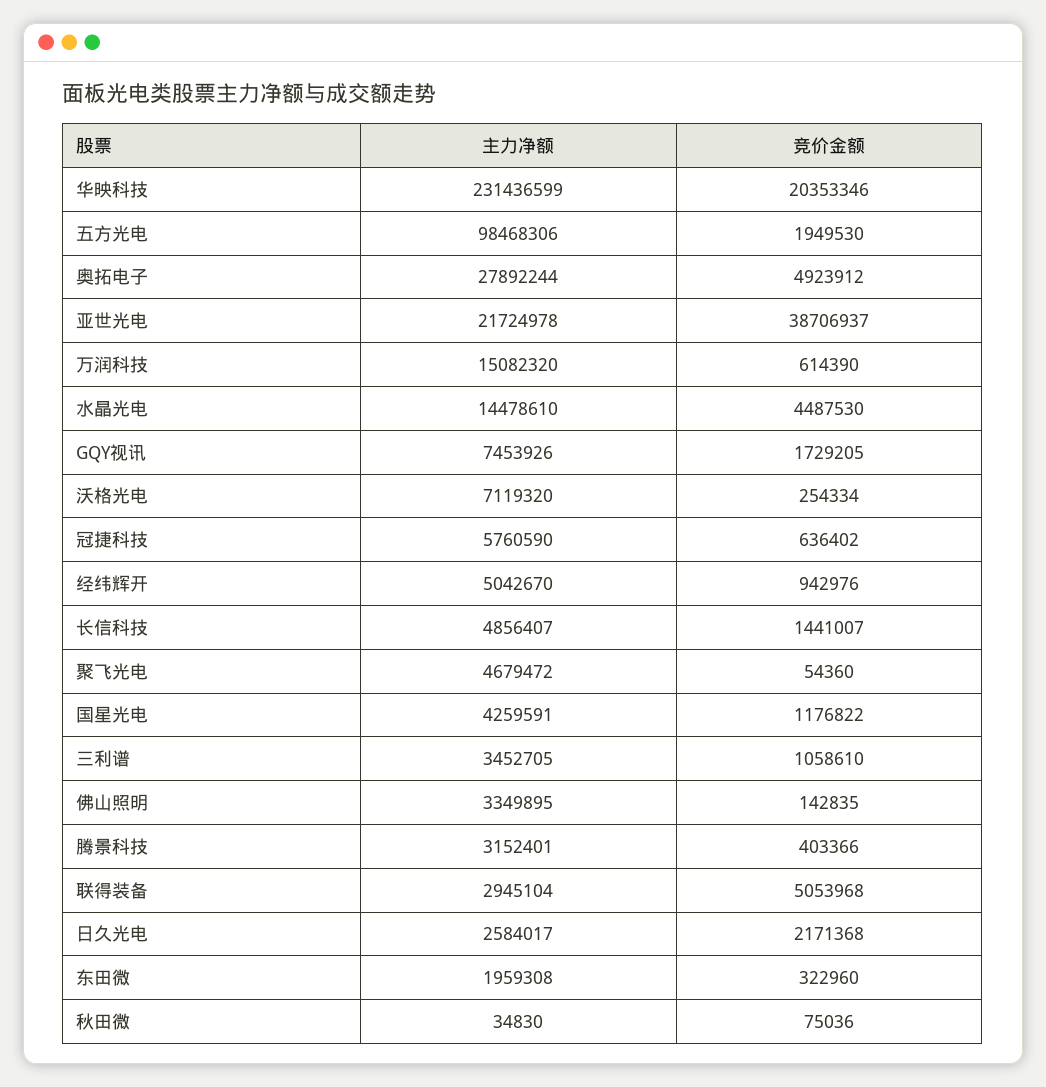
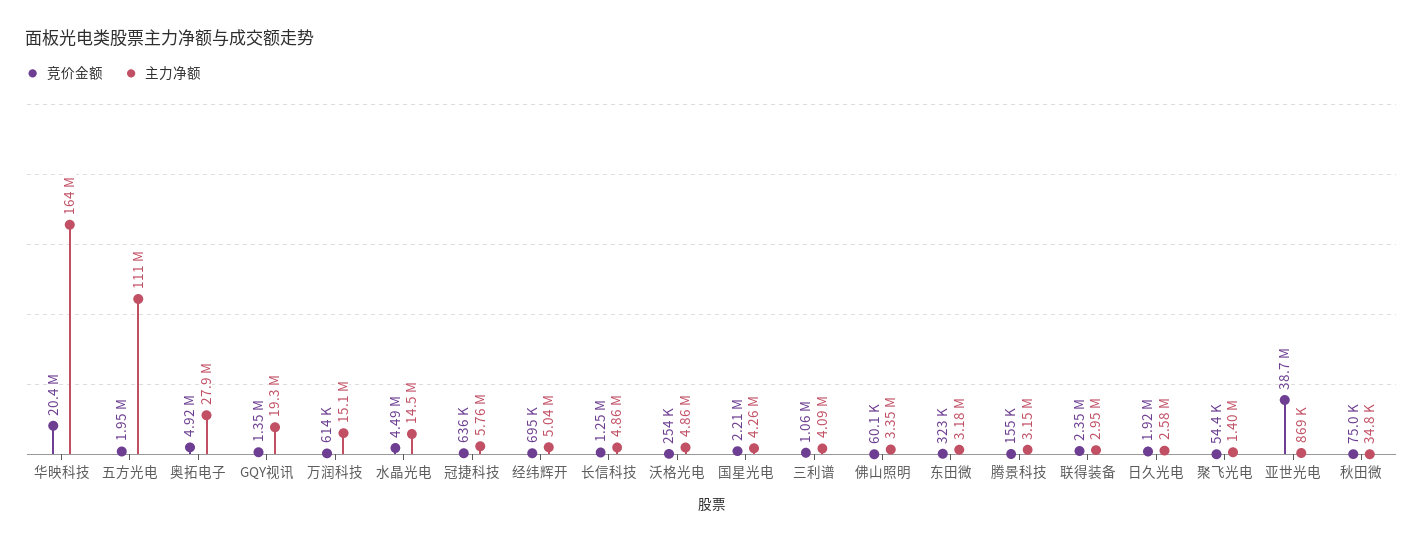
主力净额, 华映科技: 231436599 -> 164000000
主力净额, 五方光电: 98468306 -> 111000000
主力净额, 亚世光电: 21724978 -> 869000
主力净额, GQY视讯: 7453926 -> 19300000
竞价金额, GQY视讯: 1729205 -> 1350000
主力净额, 沃格光电: 7119320 -> 4860000
竞价金额, 经纬辉开: 942976 -> 695000
竞价金额, 长信科技: 1441007 -> 1250000
主力净额, 聚飞光电: 4679472 -> 1400000
竞价金额, 国星光电: 1176822 -> 2210000
主力净额, 三利谱: 3452705 -> 4090000
竞价金额, 佛山照明: 142835 -> 60100
竞价金额, 腾景科技: 403366 -> 155000
竞价金额, 联得装备: 5053968 -> 2350000
竞价金额, 日久光电: 2171368 -> 1920000
主力净额, 东田微: 1959308 -> 3180000

